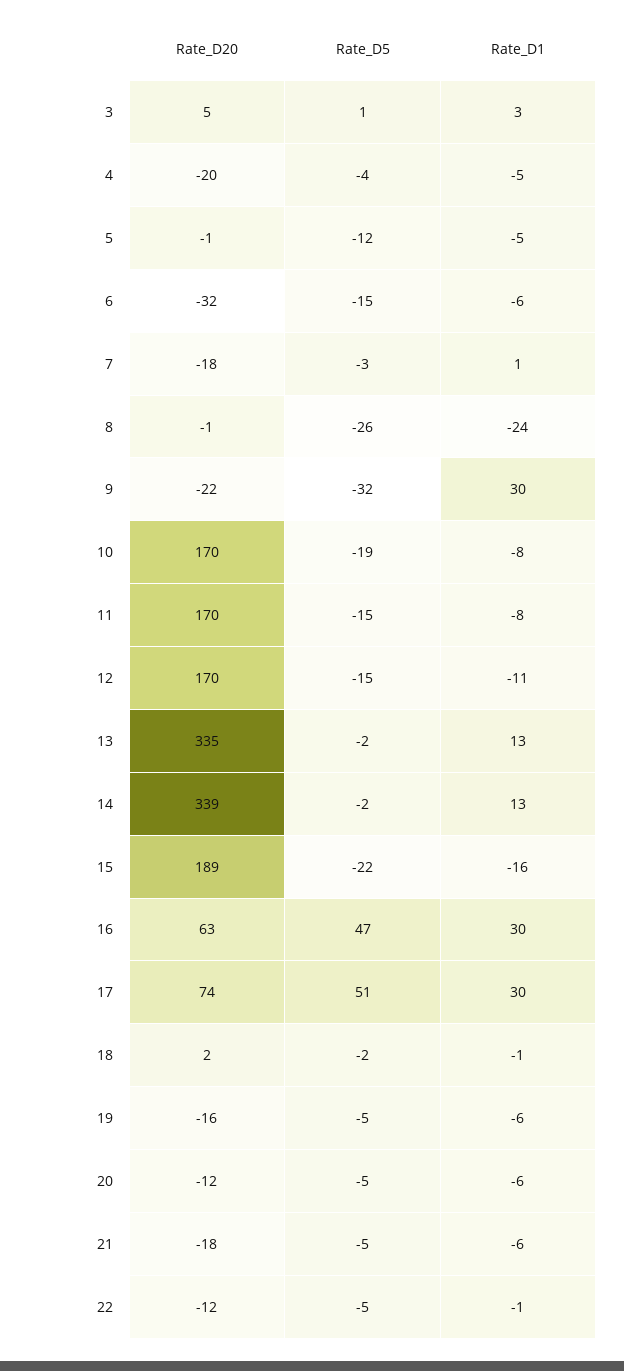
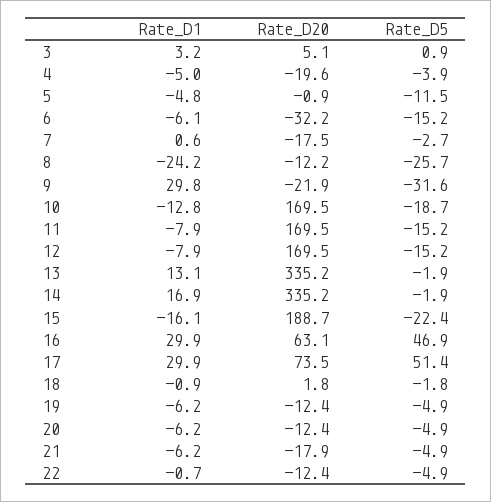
Rate_D20, 8: -1 -> -12.2
Rate_D1, 10: -8 -> -12.8
Rate_D1, 12: -11 -> -7.9
Rate_D20, 14: 339 -> 335.2
Rate_D1, 14: 13 -> 16.9
Rate_D20, 19: -16 -> -12.4

